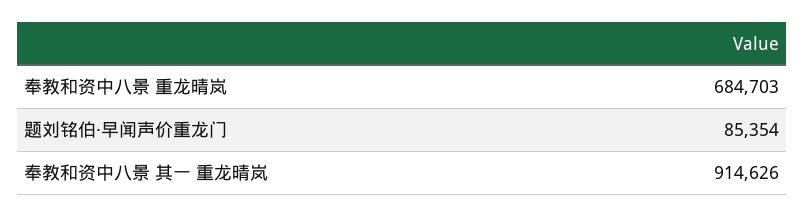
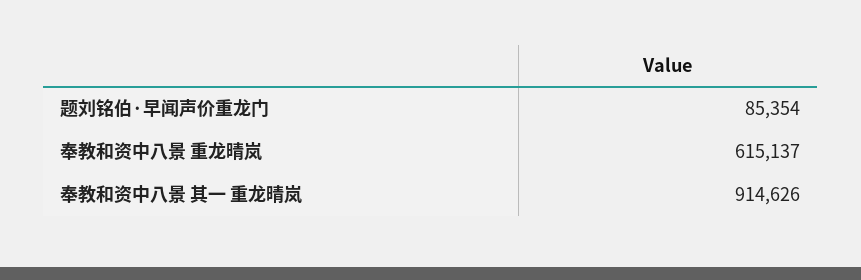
奉教和资中八景 重龙晴岚: 684703 -> 615137

